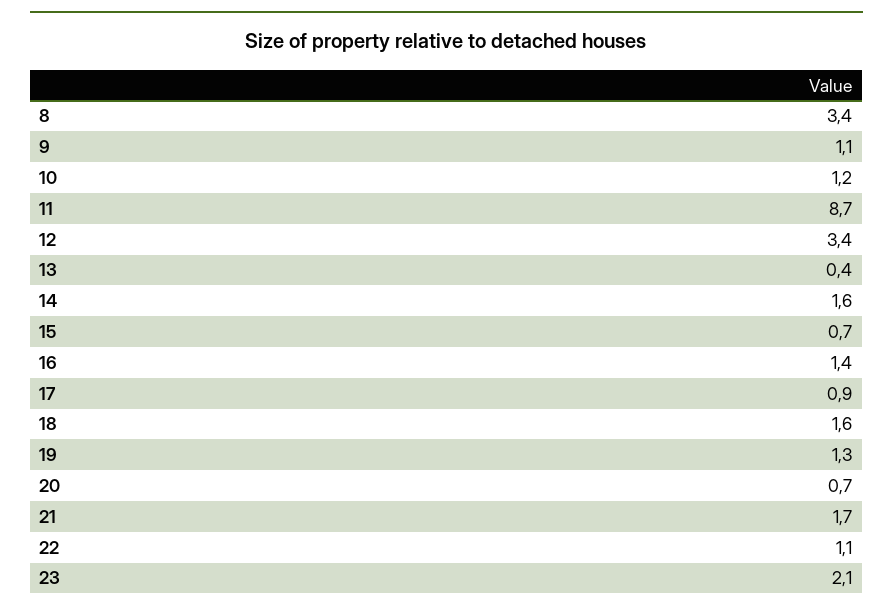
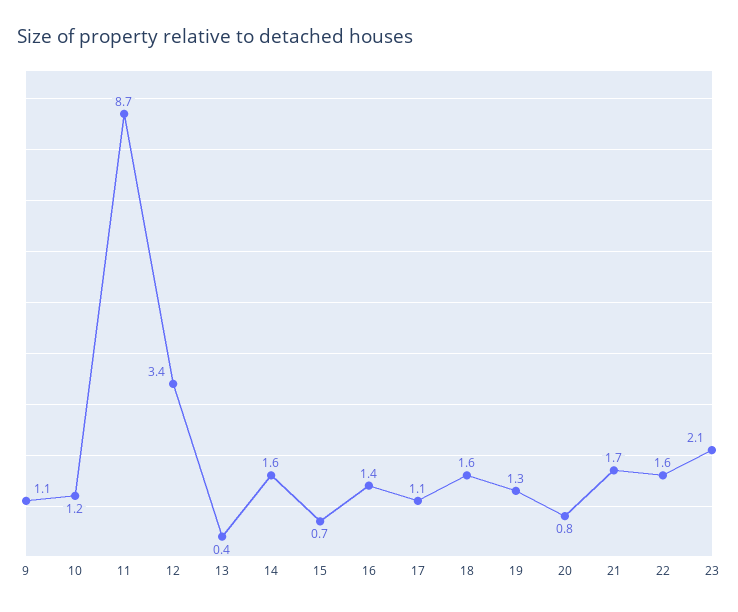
8: 3.4 -> none
17: 0.9 -> 1.1
20: 0.7 -> 0.8
22: 1.1 -> 1.6

